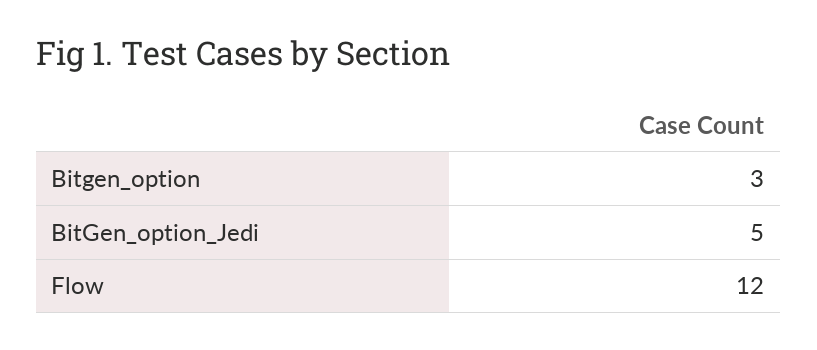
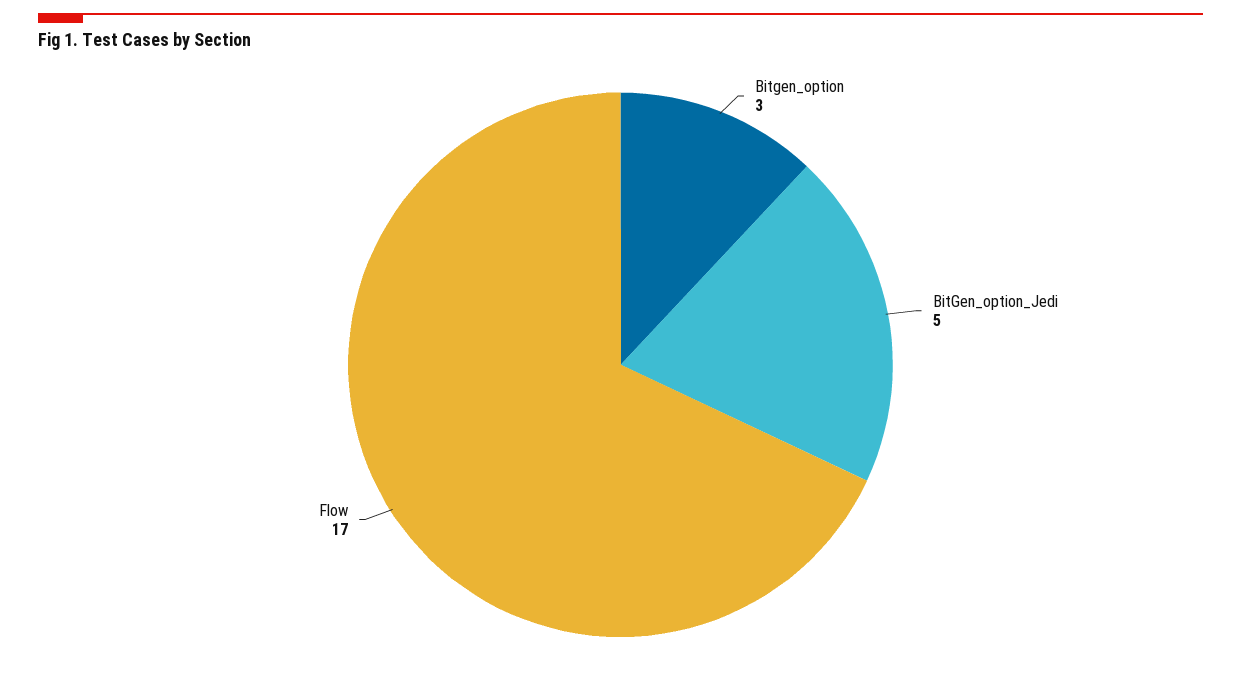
Flow: 12 -> 17

